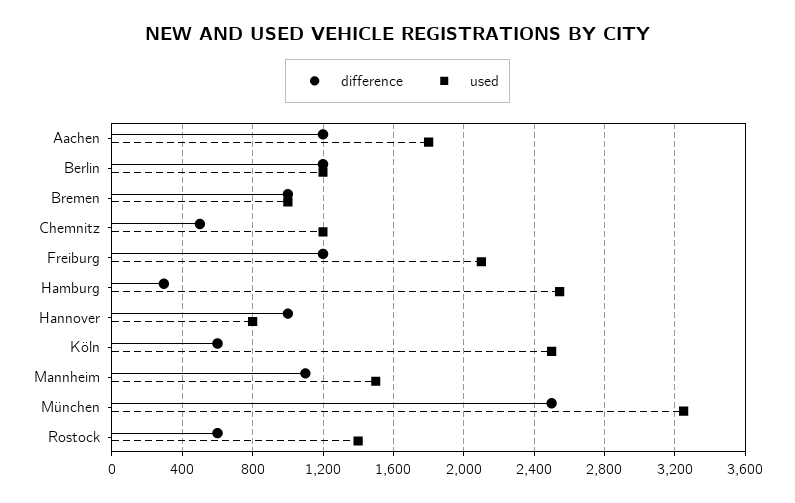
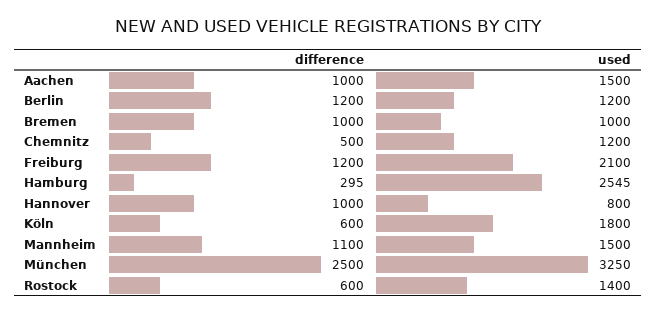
difference, Aachen: 1200 -> 1000
used, Aachen: 1800 -> 1500
used, Köln: 2500 -> 1800

